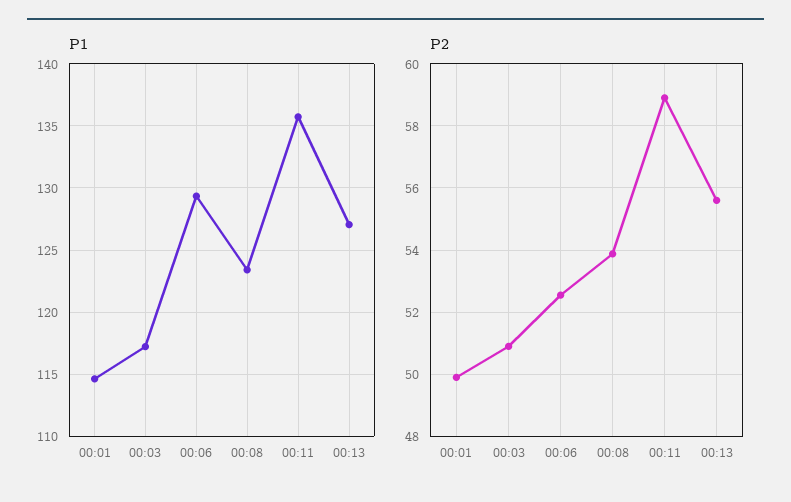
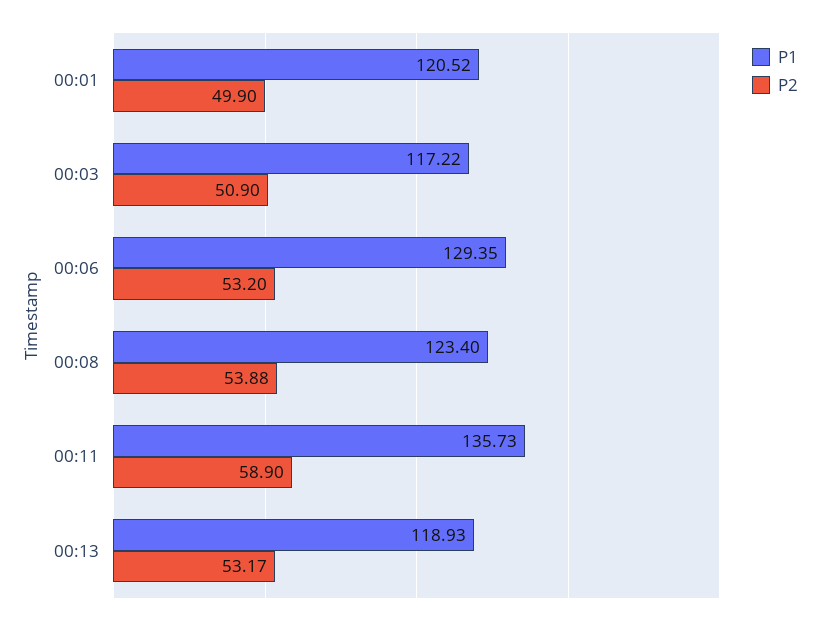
P1, 00:01: 114.5 -> 120.52
P1, 00:13: 127 -> 118.93
P2, 00:06: 52.6 -> 53.2
P2, 00:13: 55.6 -> 53.17

